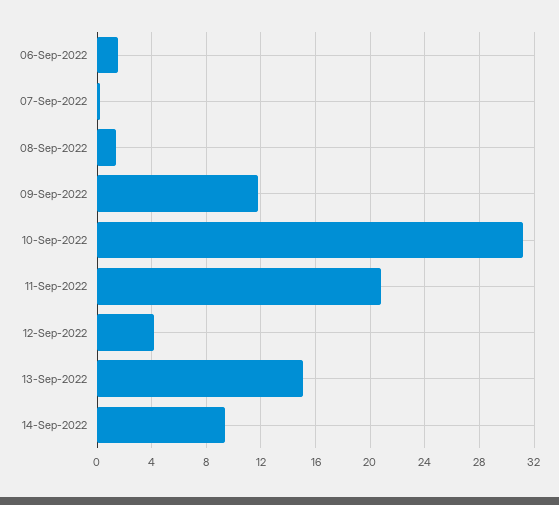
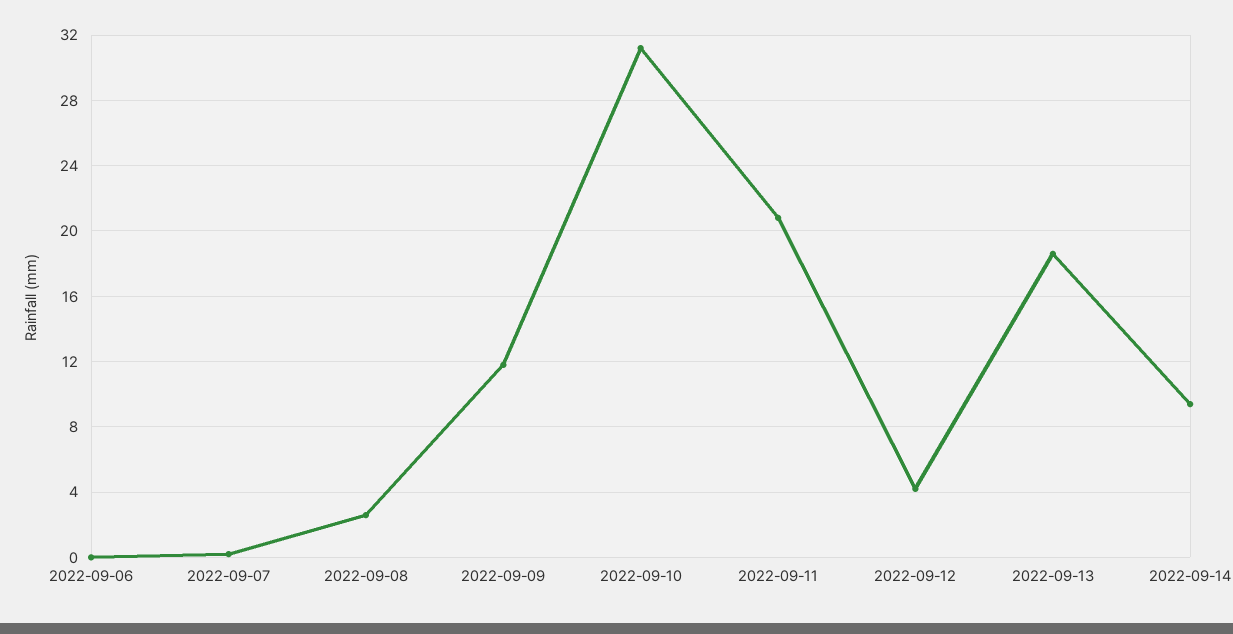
06-Sep-2022: 1.5 -> 0
08-Sep-2022: 1.5 -> 2.5
13-Sep-2022: 15 -> 18.5

